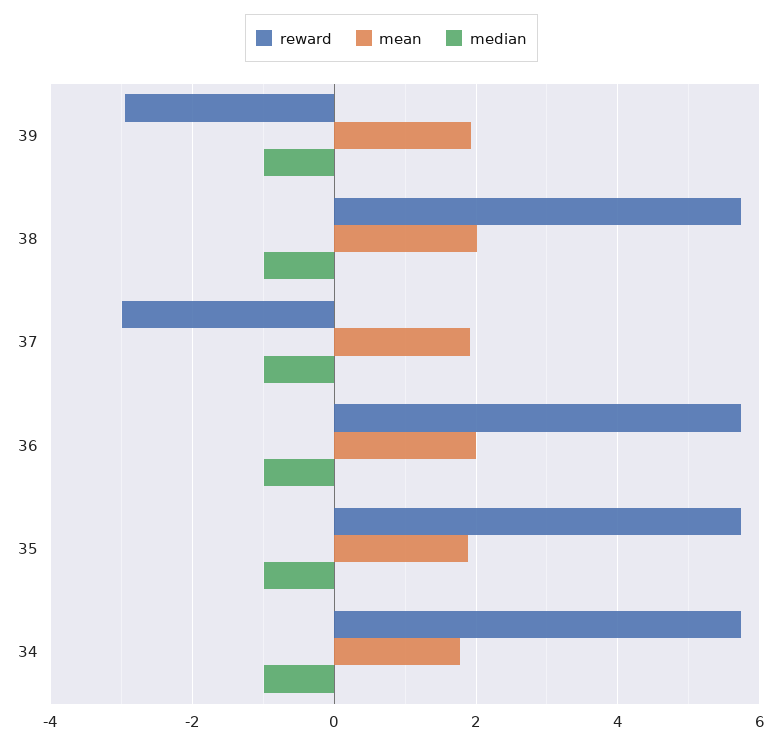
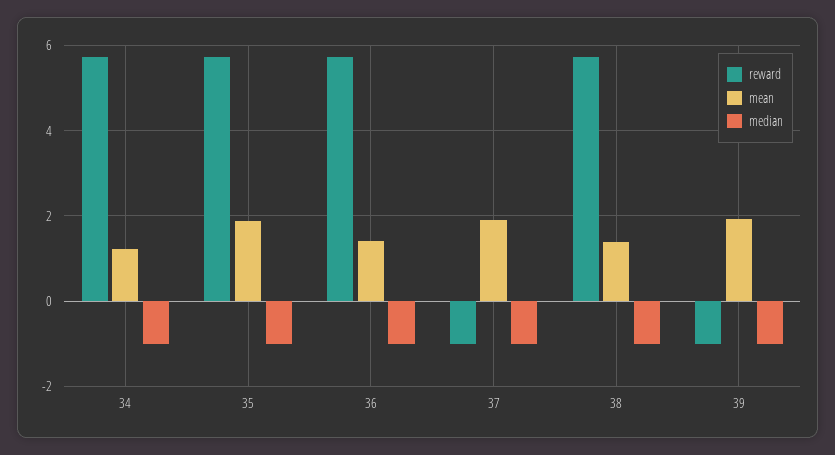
reward, 39: -3 -> -1
mean, 38: 2 -> 1.4
reward, 37: -3 -> -1
mean, 36: 2 -> 1.4
mean, 34: 1.8 -> 1.2

